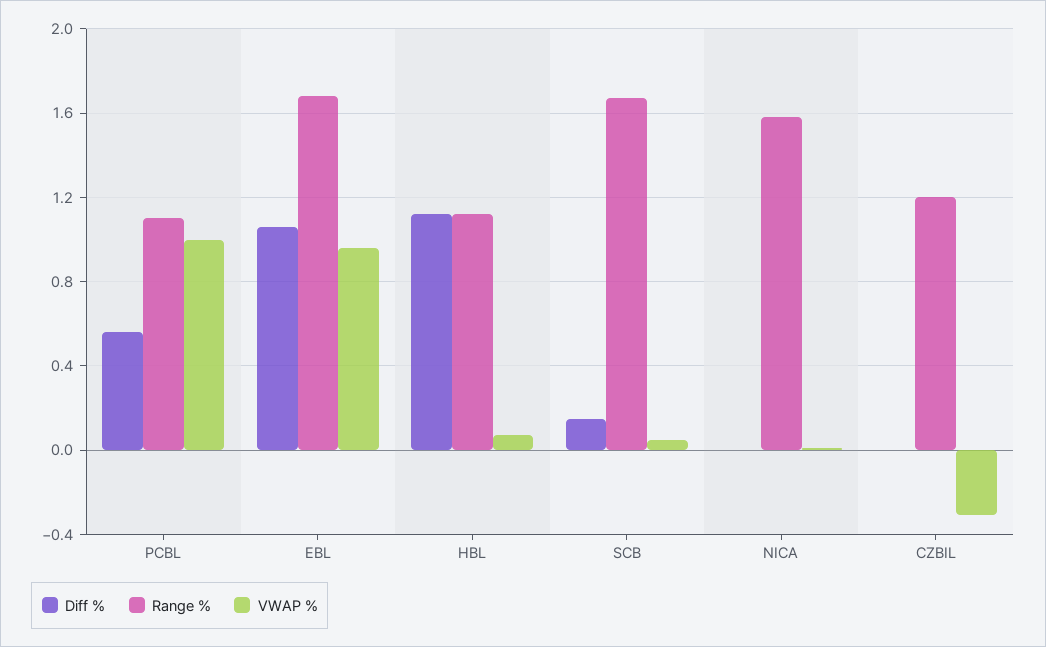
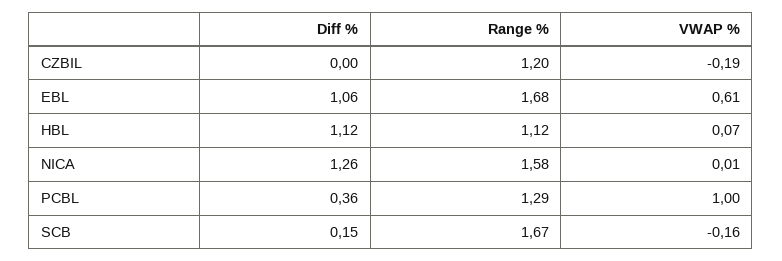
Diff %, PCBL: 0.55 -> 0.36
Range %, PCBL: 1.1 -> 1.29
VWAP %, EBL: 0.95 -> 0.61
VWAP %, SCB: 0.05 -> -0.16
Diff %, NICA: 0 -> 1.26
VWAP %, CZBIL: -0.3 -> -0.19

